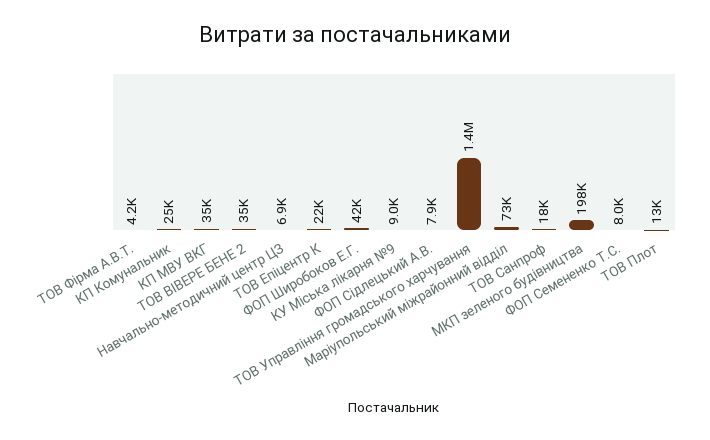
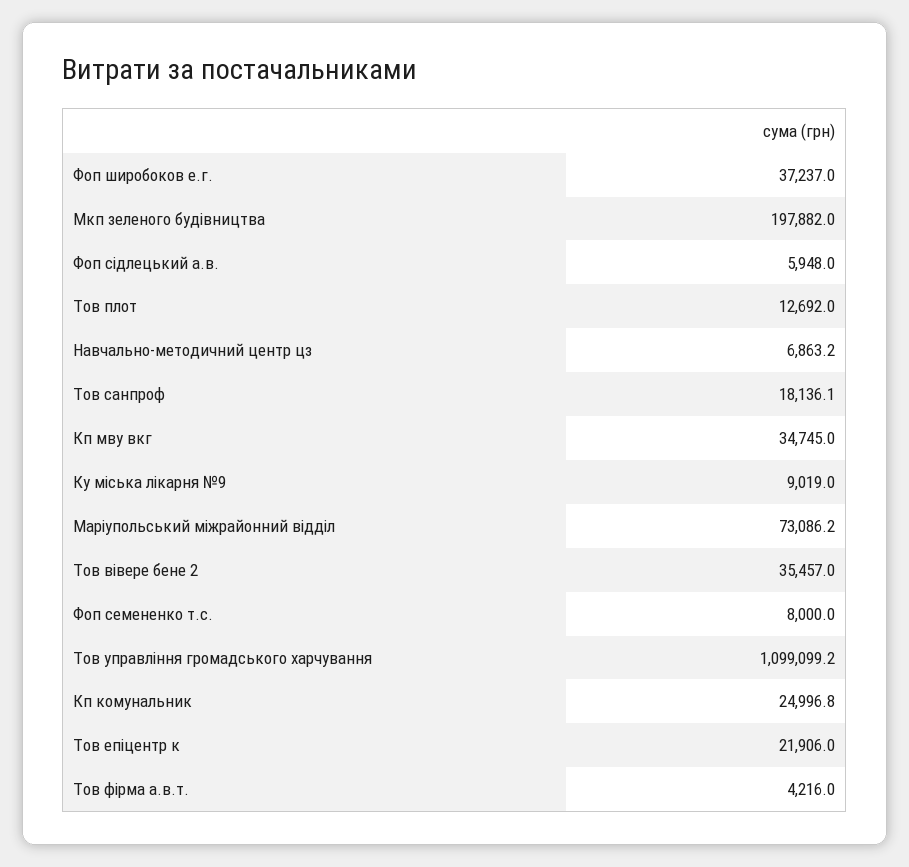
ФОП Широбоков Е.Г.: 42000 -> 37237
ФОП Сідлецький А.В.: 7900 -> 5948
ТОВ Управління громадського харчування: 1400000 -> 1099099.2

